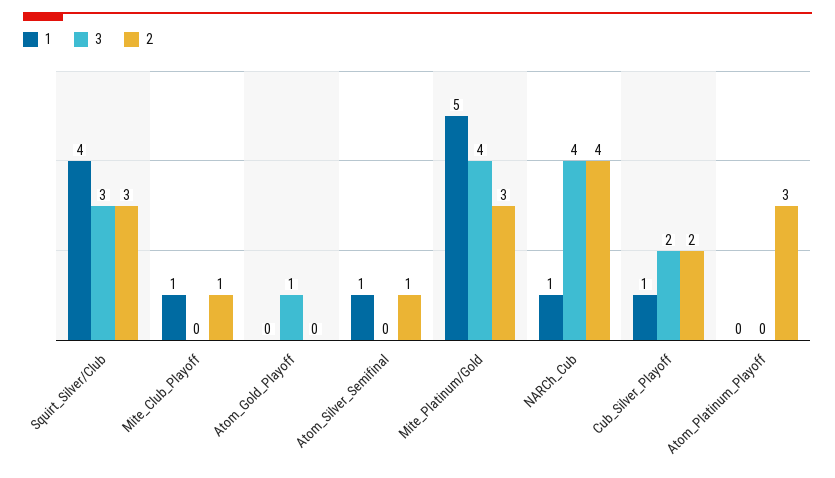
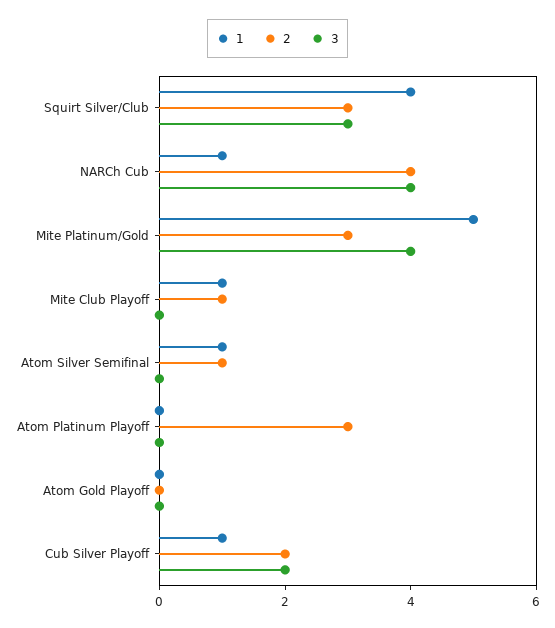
3, Atom_Gold_Playoff: 1 -> 0

